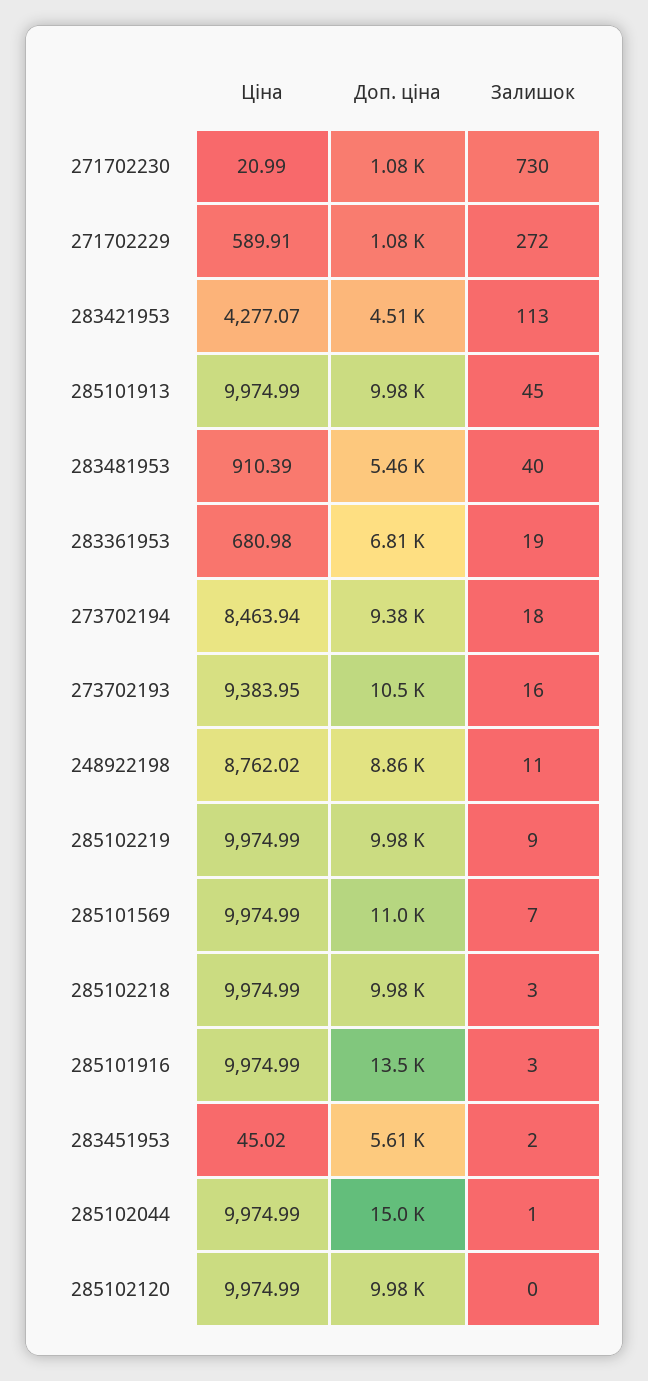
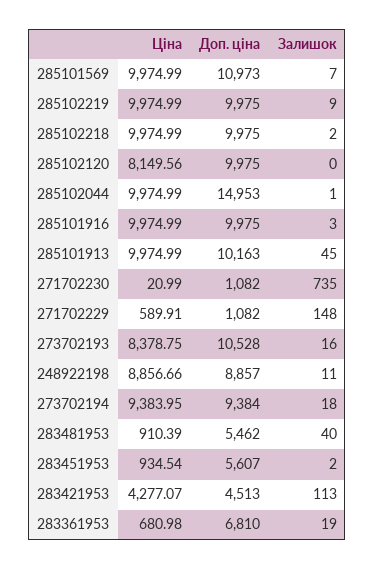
Залишок, 271702230: 730 -> 735
Залишок, 271702229: 272 -> 148
Доп. ціна, 285101913: 9980 -> 10163
Ціна, 273702194: 8463.94 -> 9383.95
Ціна, 273702193: 9383.95 -> 8378.75
Ціна, 248922198: 8762.02 -> 8856.66
Залишок, 285102218: 3 -> 2
Доп. ціна, 285101916: 13500 -> 9975
Ціна, 283451953: 45.02 -> 934.54
Ціна, 285102120: 9974.99 -> 8149.56

